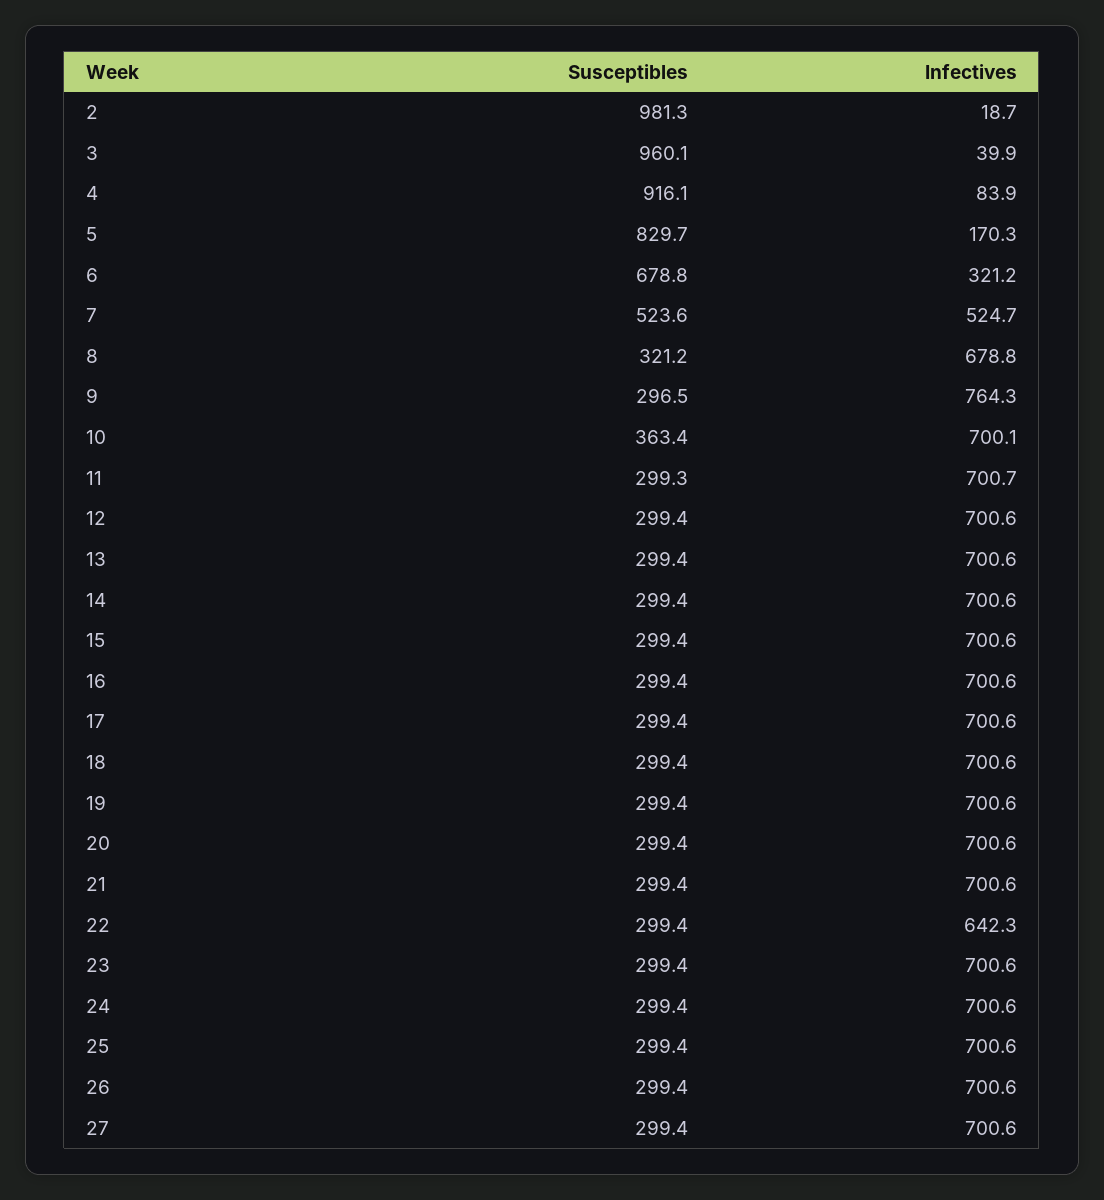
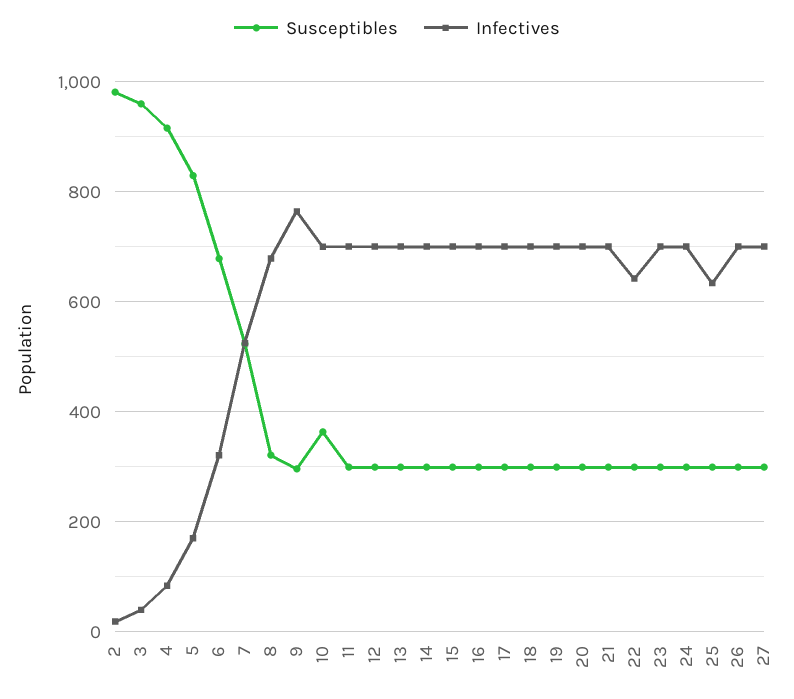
Infectives, 25: 700.6 -> 640

